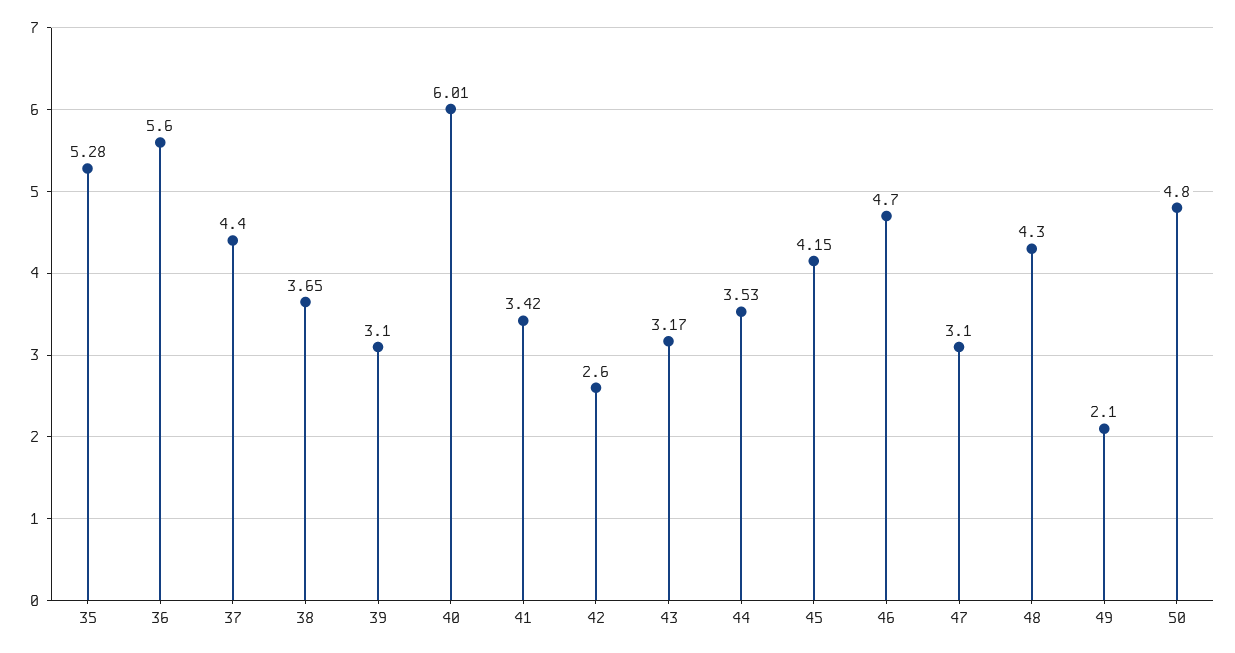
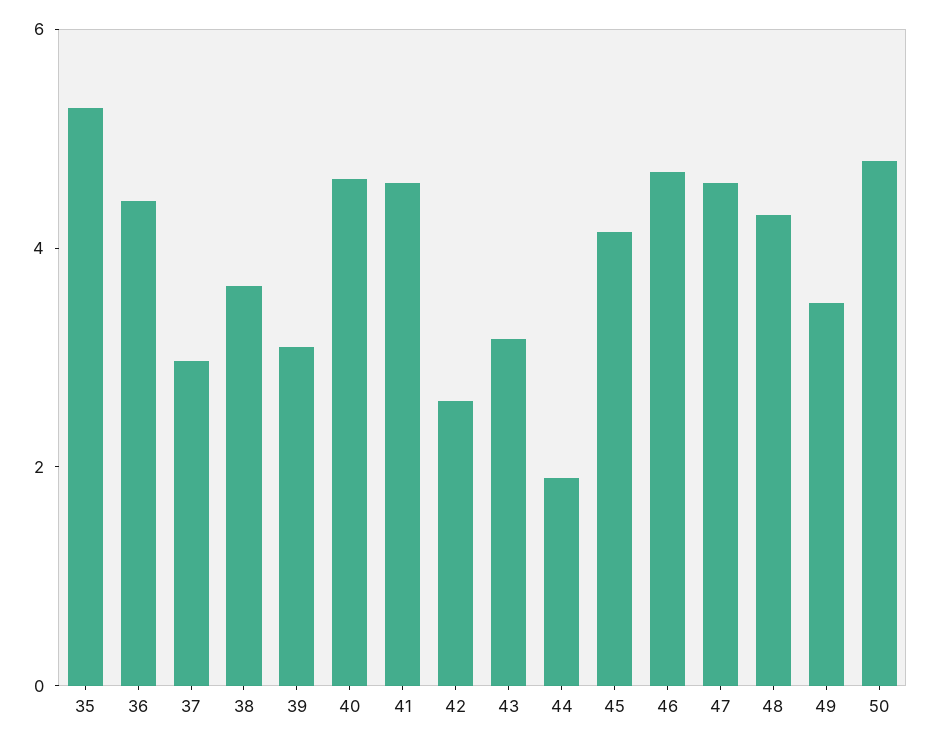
36: 5.6 -> 4.5
37: 4.4 -> 3
40: 6.01 -> 4.5
41: 3.42 -> 4.5
44: 3.53 -> 2
47: 3.1 -> 4.5
49: 2.1 -> 3.5

